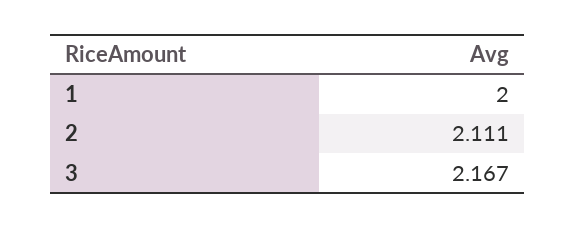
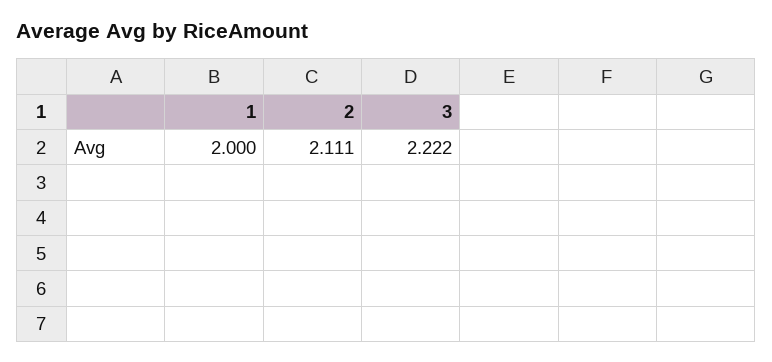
3: 2.167 -> 2.222

